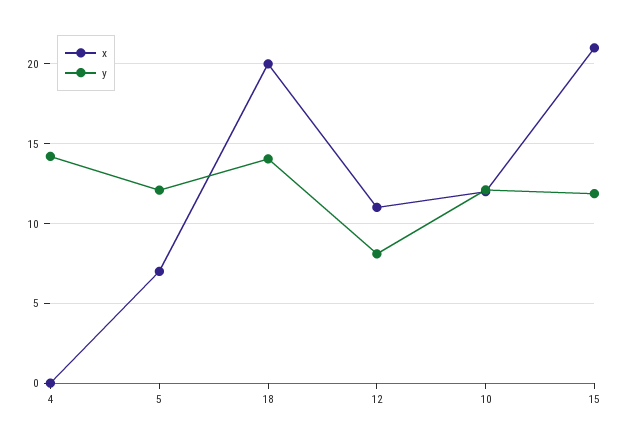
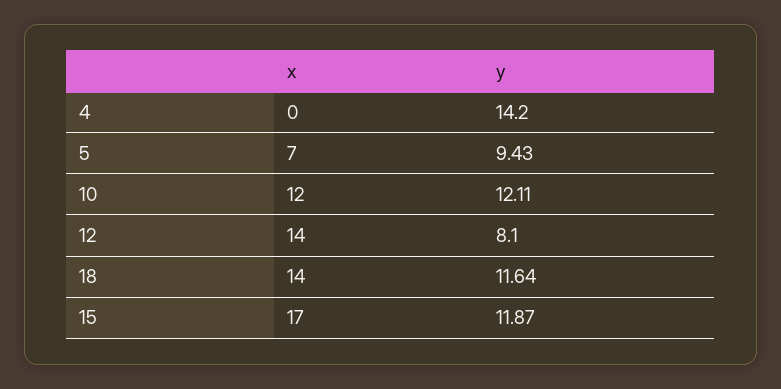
y, 5: 12 -> 9.43
x, 18: 20 -> 14
y, 18: 14 -> 11.64
x, 12: 11 -> 14
x, 15: 21 -> 17

